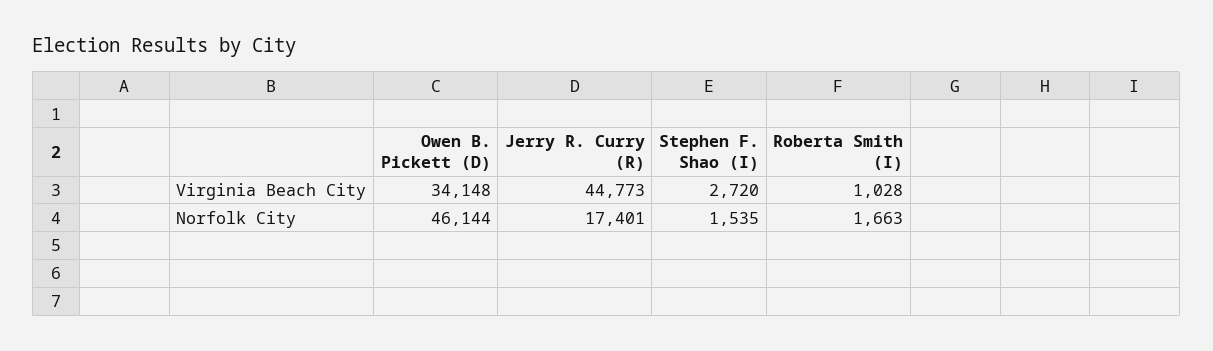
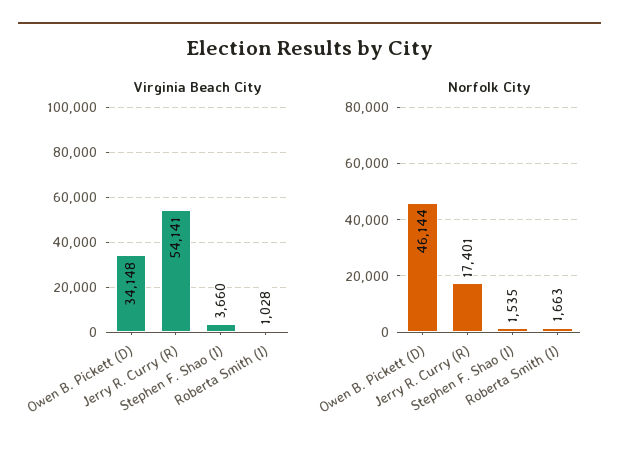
Virginia Beach City, Jerry R. Curry (R): 44773 -> 54141
Virginia Beach City, Stephen F. Shao (I): 2720 -> 3660

